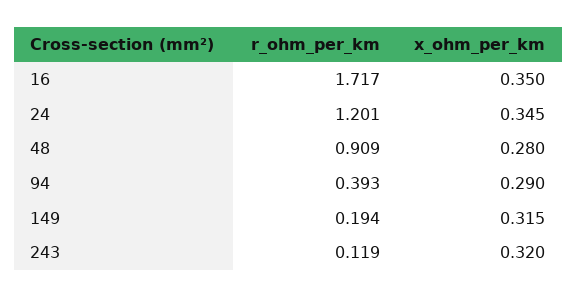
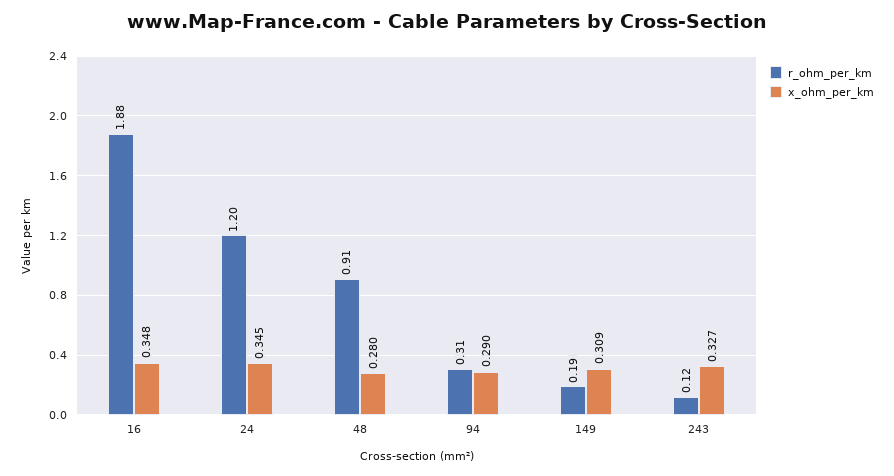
r_ohm_per_km, 16: 1.717 -> 1.88
x_ohm_per_km, 16: 0.35 -> 0.348
r_ohm_per_km, 94: 0.393 -> 0.31
x_ohm_per_km, 149: 0.315 -> 0.309
x_ohm_per_km, 243: 0.32 -> 0.327

